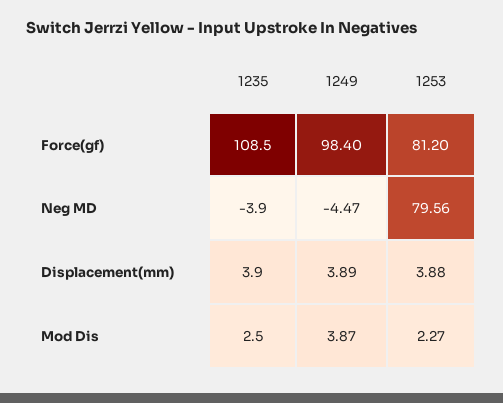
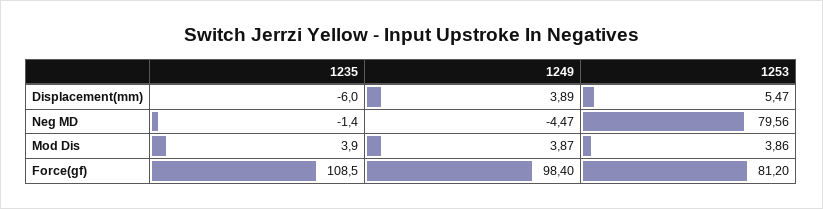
1235, Neg MD: -3.9 -> -1.4
1235, Displacement(mm): 3.9 -> -6
1253, Displacement(mm): 3.88 -> 5.47
1235, Mod Dis: 2.5 -> 3.9
1253, Mod Dis: 2.27 -> 3.86

